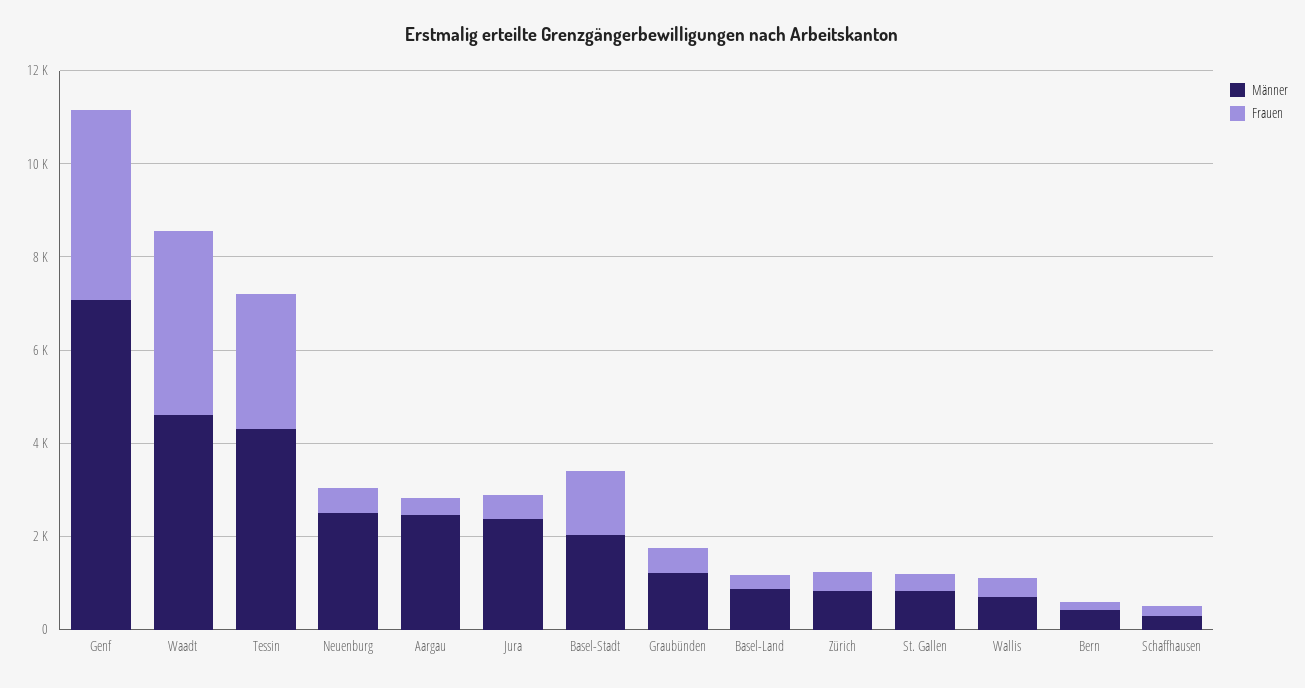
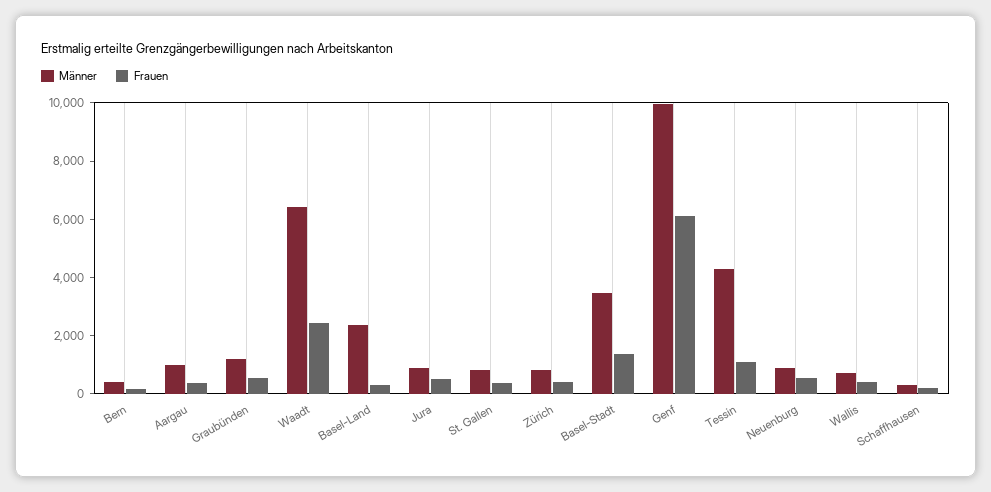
Männer, Genf: 7000 -> 10000
Frauen, Genf: 4000 -> 6000
Männer, Waadt: 4500 -> 6500
Frauen, Waadt: 4000 -> 2500
Frauen, Tessin: 3000 -> 1000
Männer, Neuenburg: 2500 -> 1000
Männer, Aargau: 2500 -> 1000
Männer, Jura: 2500 -> 1000
Männer, Basel-Stadt: 2000 -> 3500
Männer, Basel-Land: 1000 -> 2500

